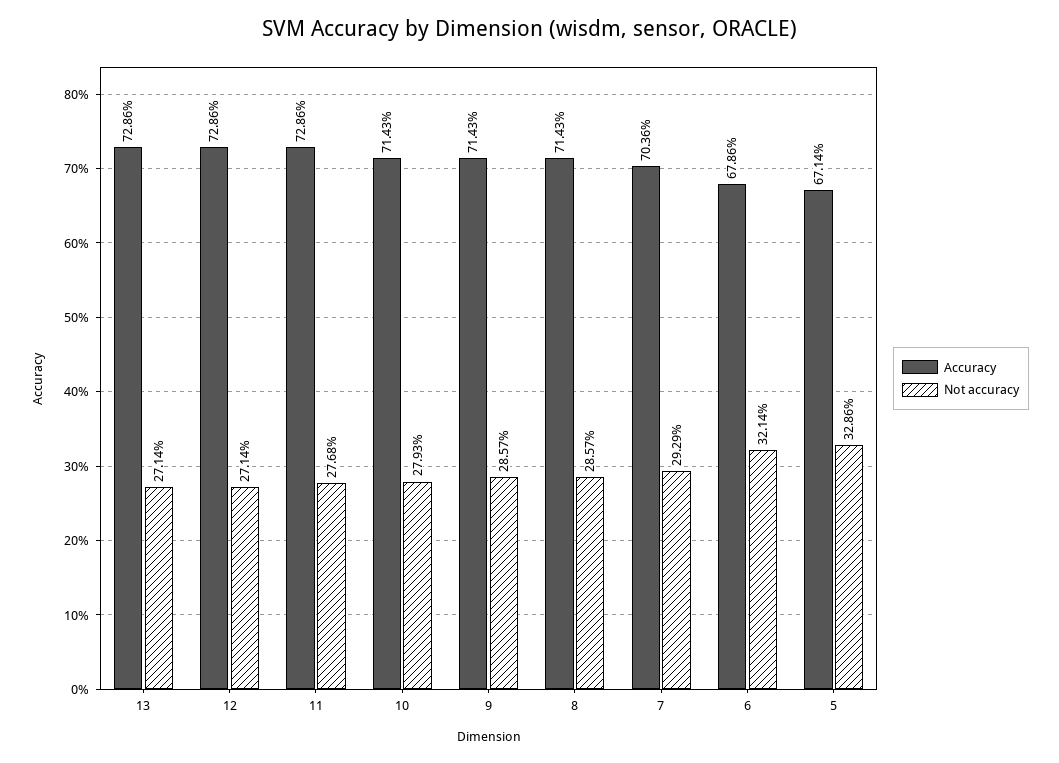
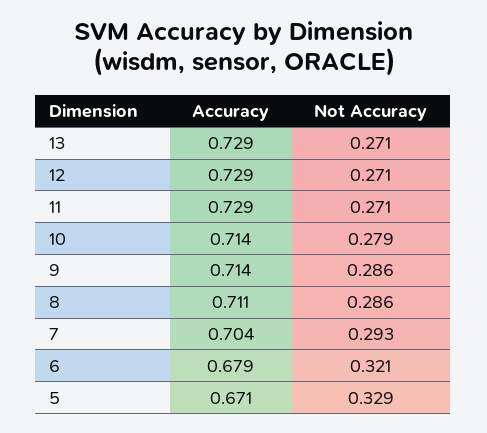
Not accuracy, 11: 0.2768 -> 0.271
Accuracy, 8: 0.7143 -> 0.711

